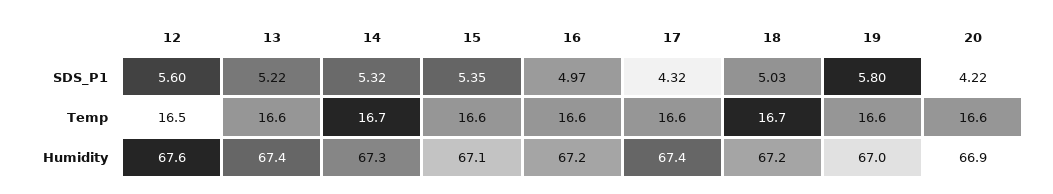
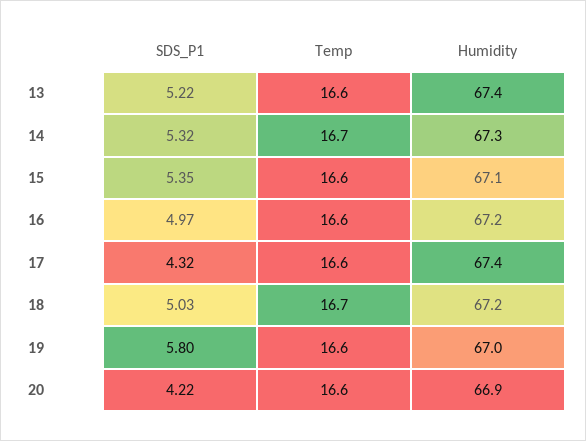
12, SDS_P1: 5.6 -> none
12, Temp: 16.5 -> none
12, Humidity: 67.6 -> none

